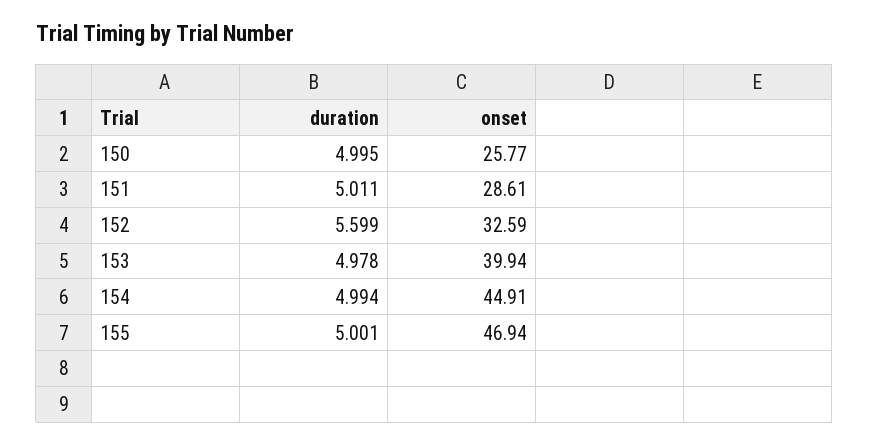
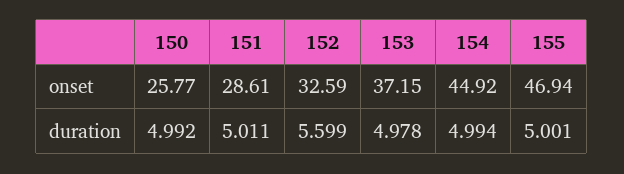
duration, 150: 4.995 -> 4.992
onset, 153: 39.94 -> 37.15
onset, 154: 44.91 -> 44.92

